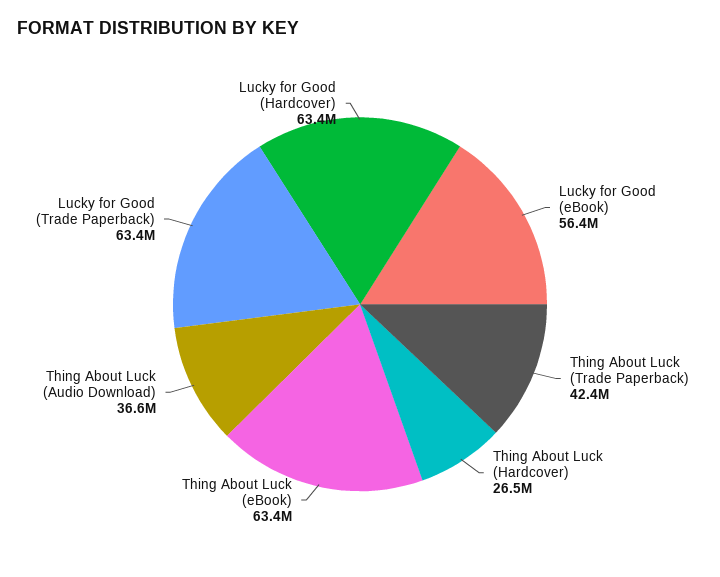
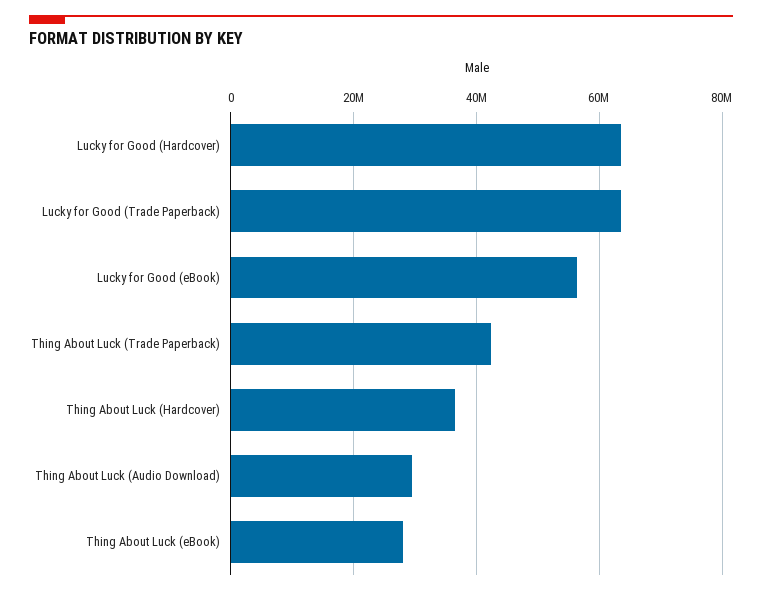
Thing About Luck (Hardcover): 26500000 -> 36000000
Thing About Luck (eBook): 63400000 -> 28000000
Thing About Luck (Audio Download): 36600000 -> 30000000

